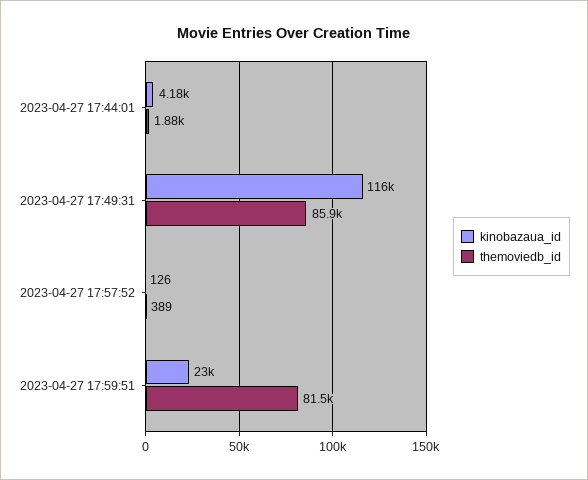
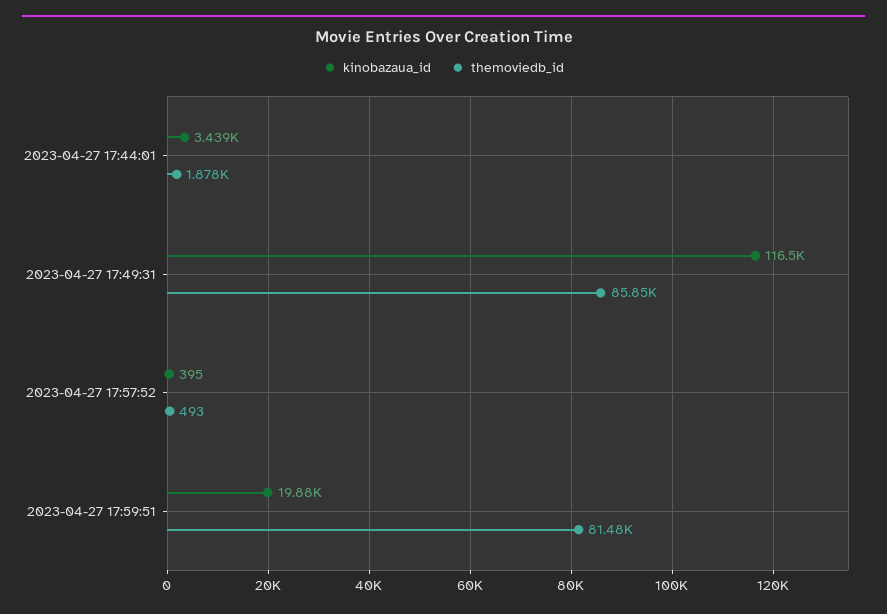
kinobazaua_id, 2023-04-27 17:44:01: 4180 -> 3439
kinobazaua_id, 2023-04-27 17:57:52: 126 -> 395
themoviedb_id, 2023-04-27 17:57:52: 389 -> 493
kinobazaua_id, 2023-04-27 17:59:51: 23000 -> 19880

